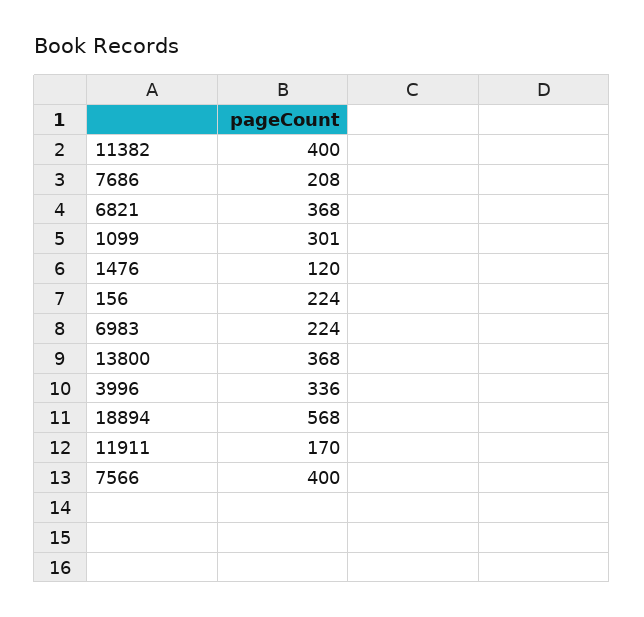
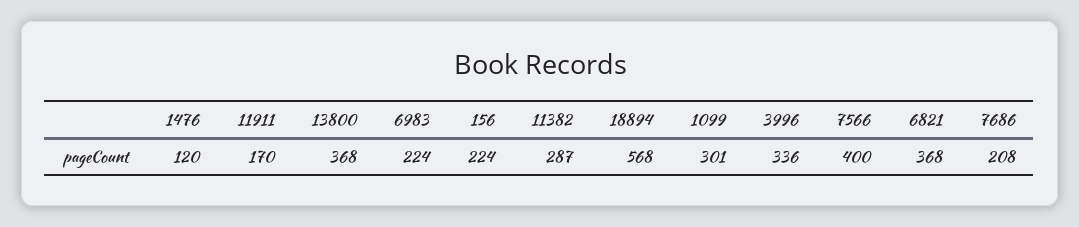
11382: 400 -> 287

